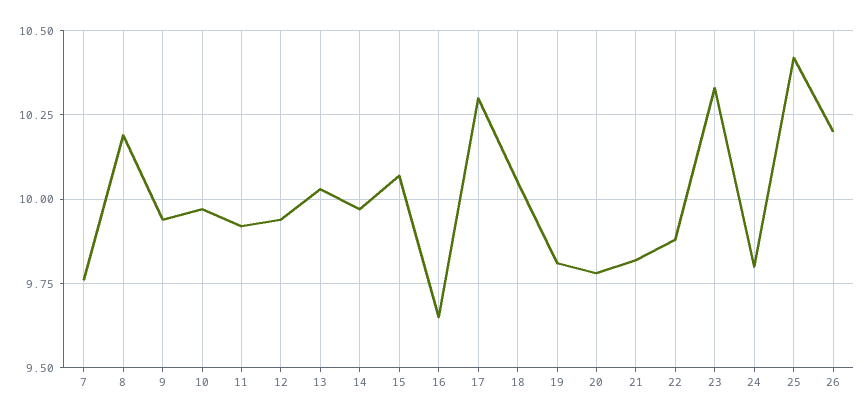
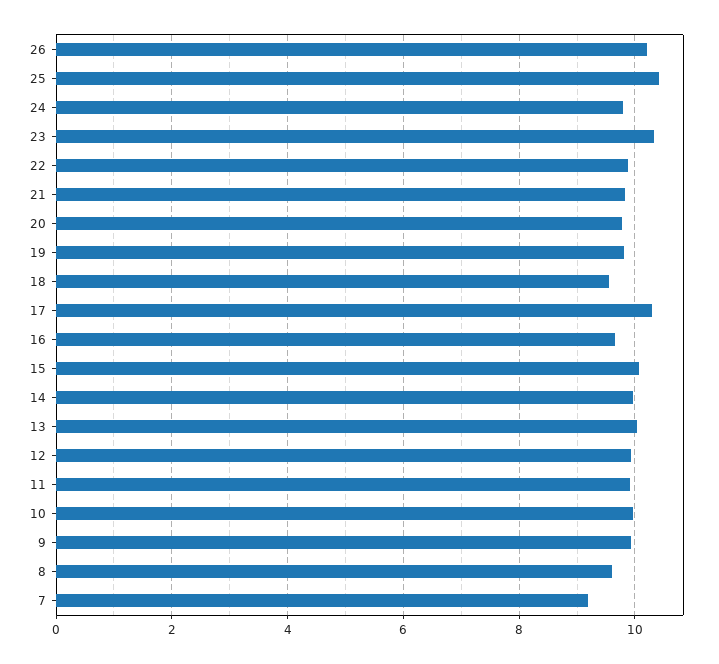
7: 9.75 -> 9.2
8: 10.2 -> 9.6
18: 10.05 -> 9.6

